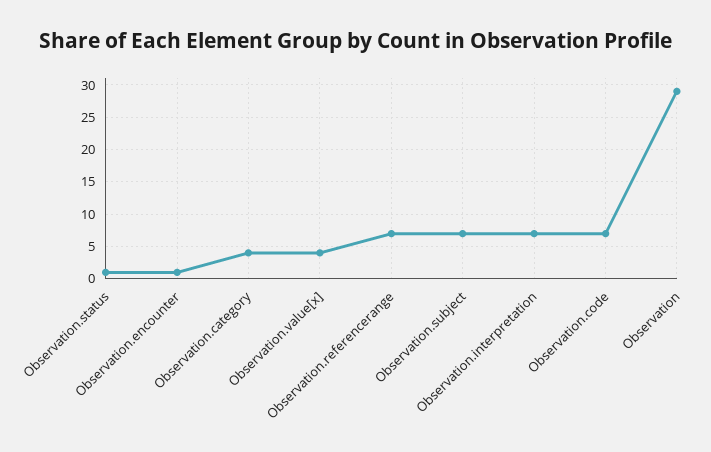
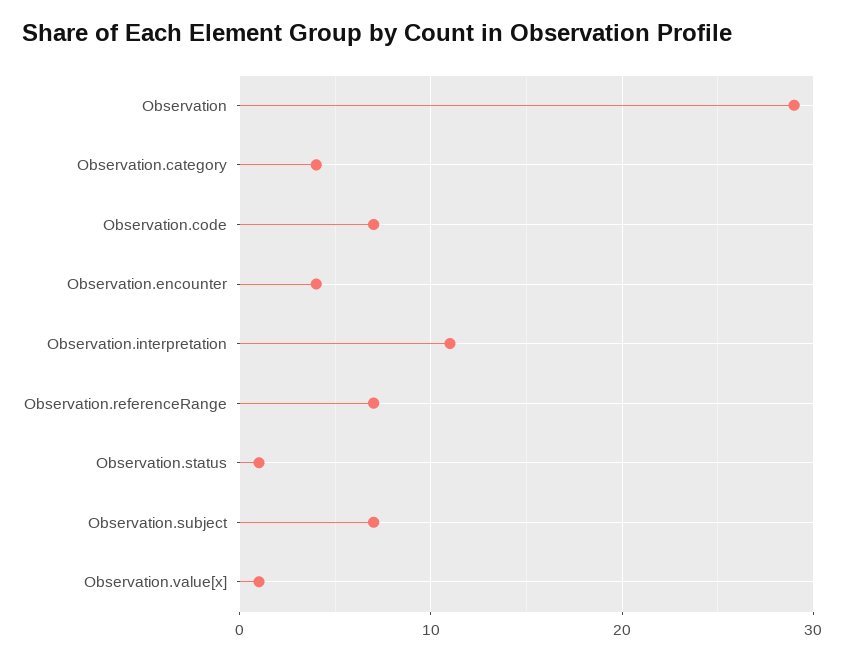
Observation.encounter: 1 -> 4
Observation.value[x]: 4 -> 1
Observation.interpretation: 7 -> 11

